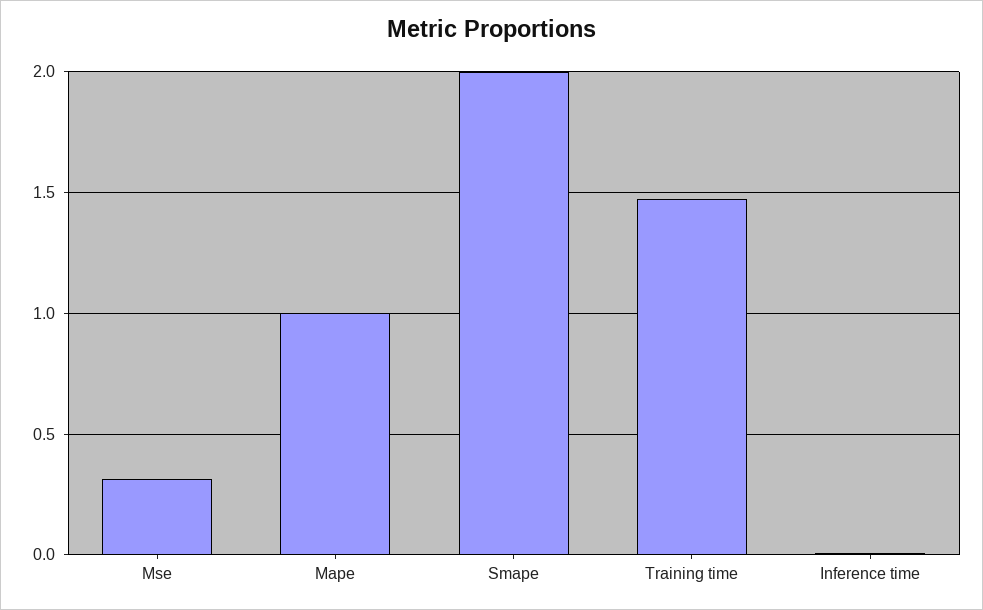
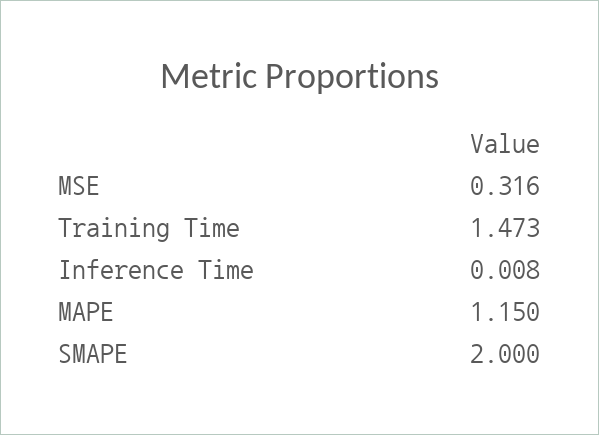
Mape: 1 -> 1.15

